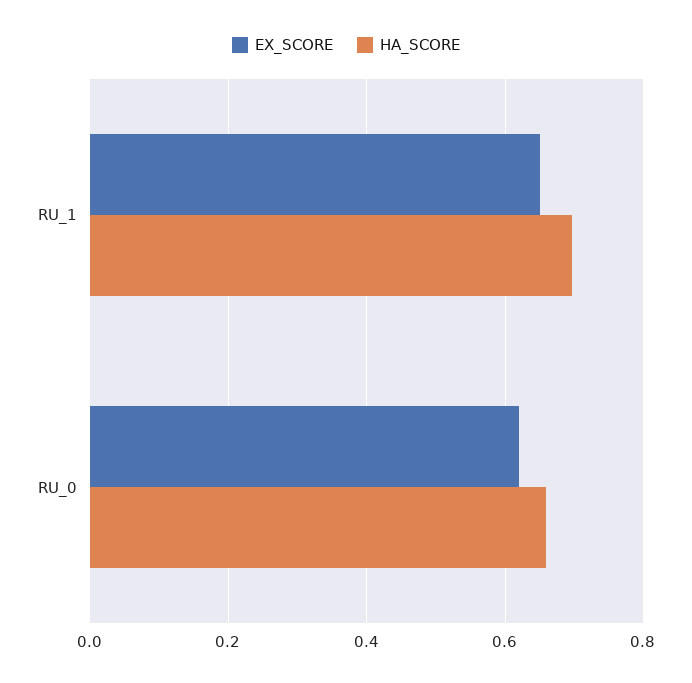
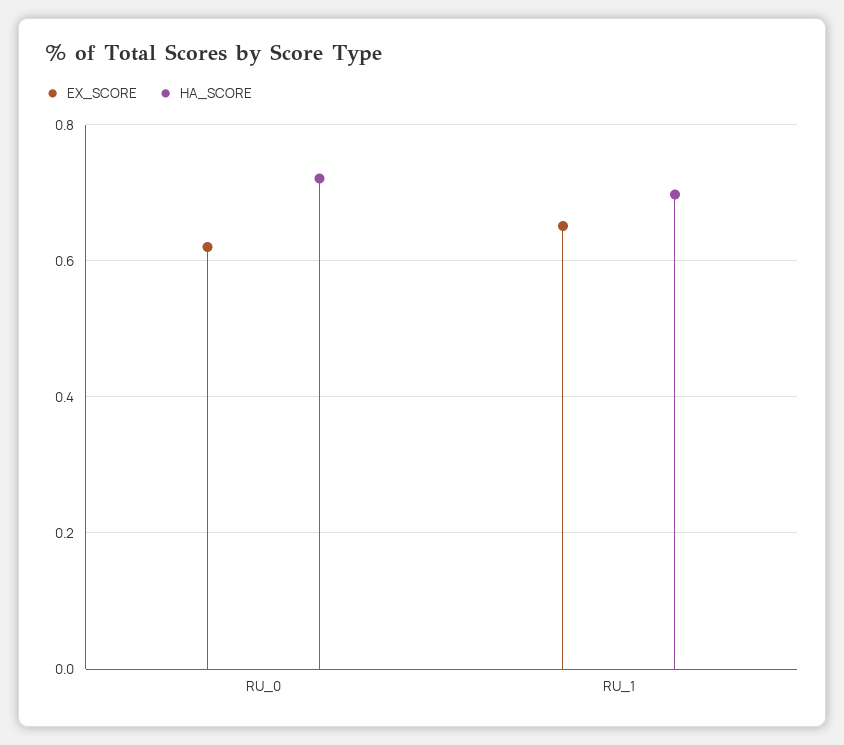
HA_SCORE, RU_0: 0.66 -> 0.72

